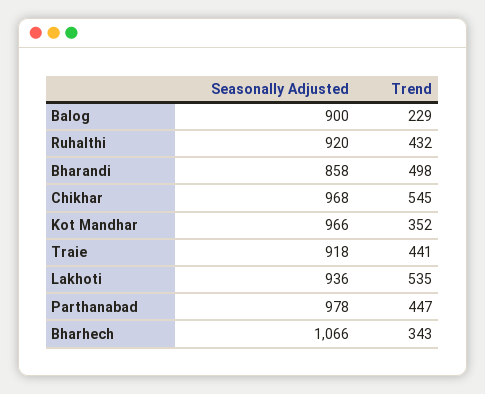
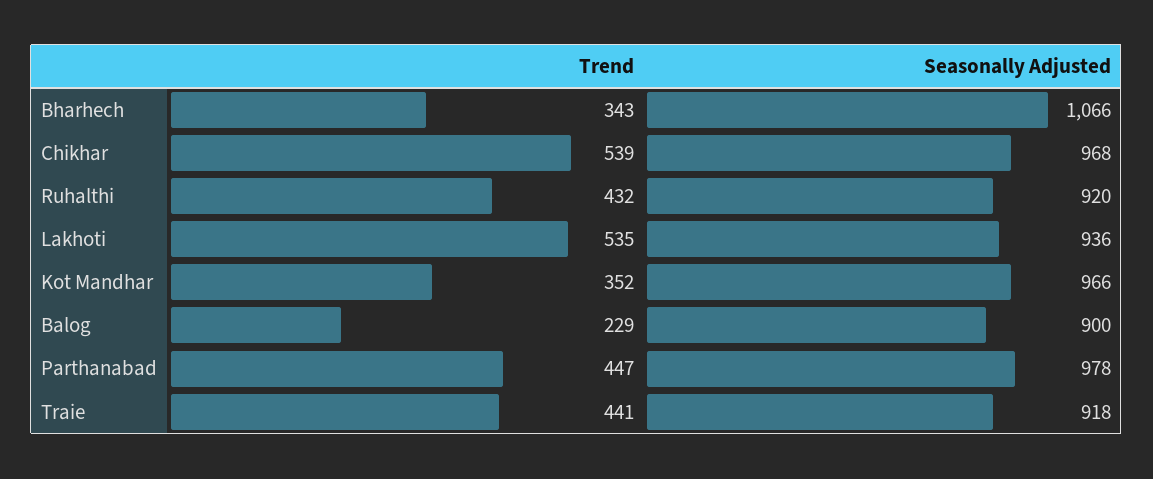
Seasonally Adjusted, Bharandi: 858 -> none
Trend, Bharandi: 498 -> none
Trend, Chikhar: 545 -> 539

